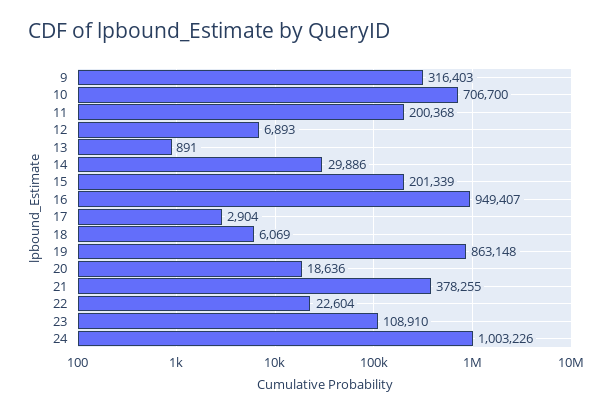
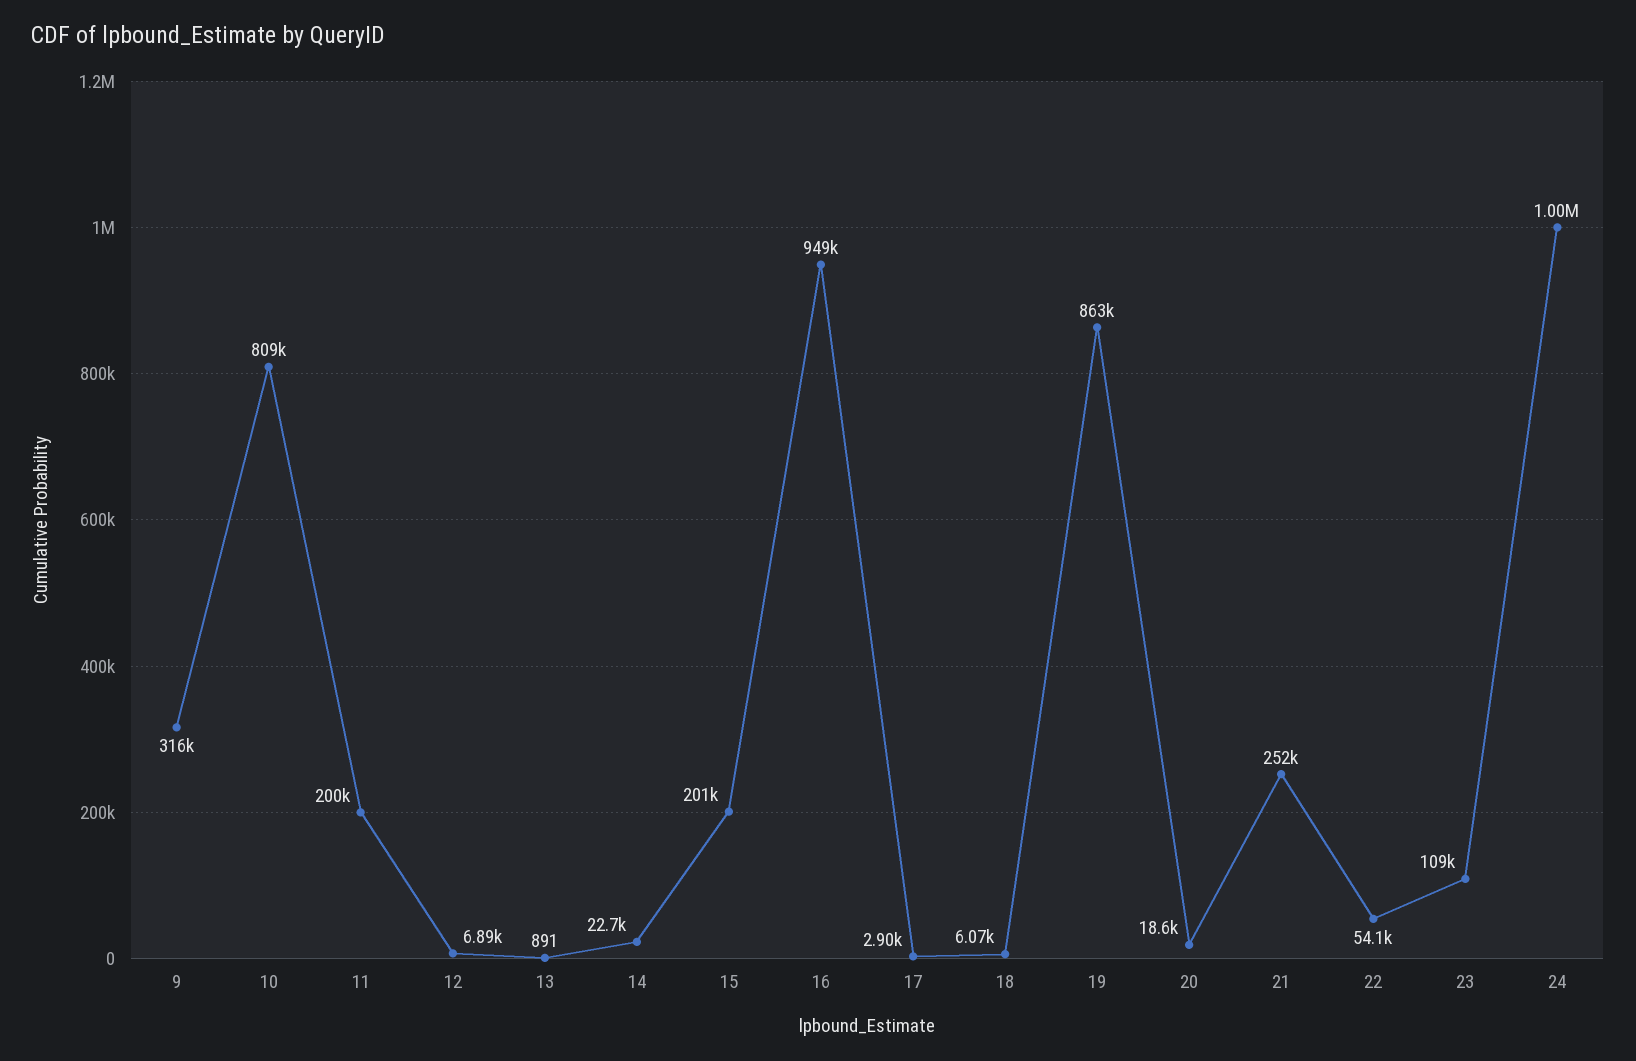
10: 706700 -> 809000
14: 29886 -> 22700
21: 378255 -> 252000
22: 22604 -> 54100

